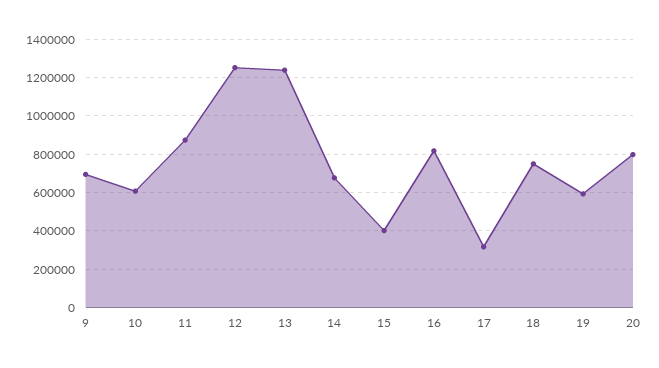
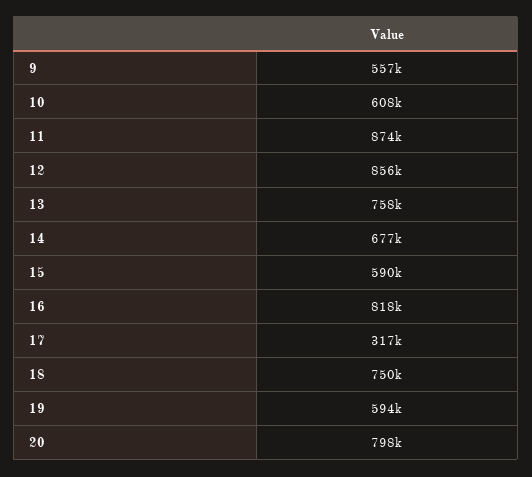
9: 700000 -> 557000
12: 1250000 -> 856000
13: 1250000 -> 758000
15: 400000 -> 590000

